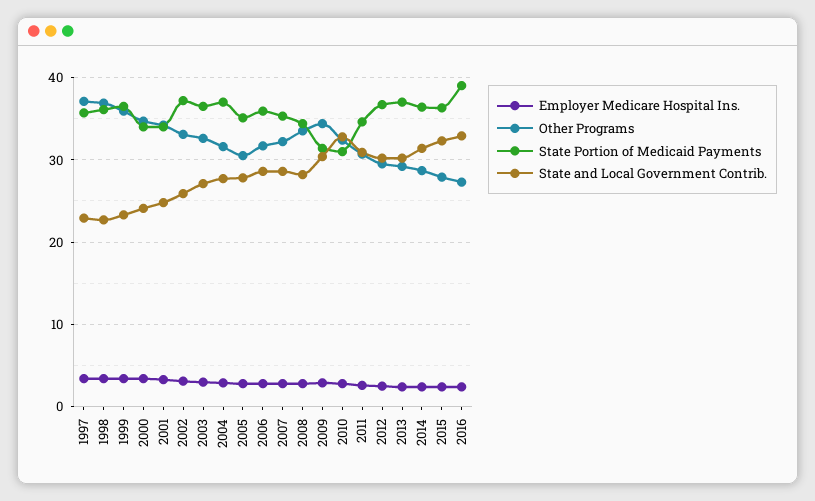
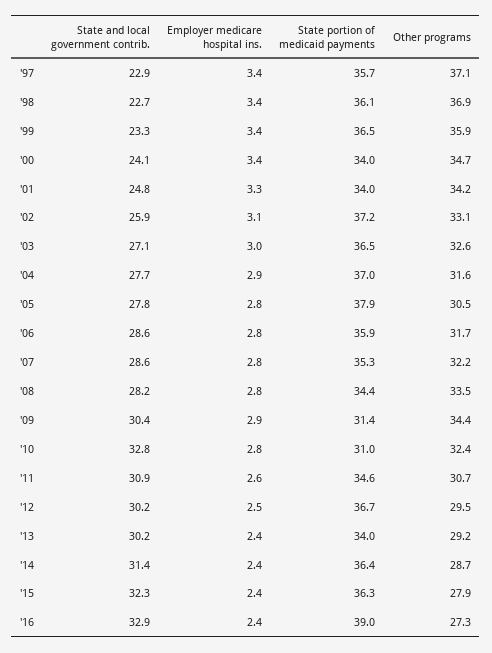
State Portion of Medicaid Payments, 2005: 35 -> 37.9
State Portion of Medicaid Payments, 2013: 37 -> 34

